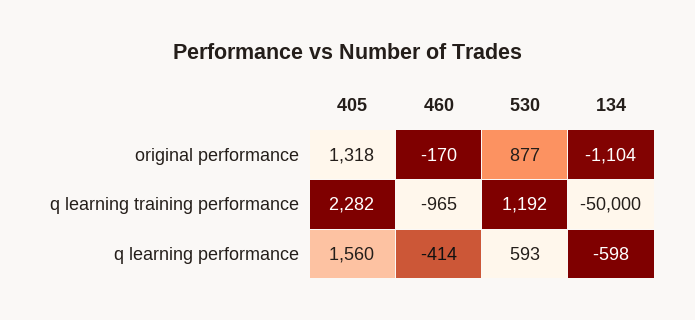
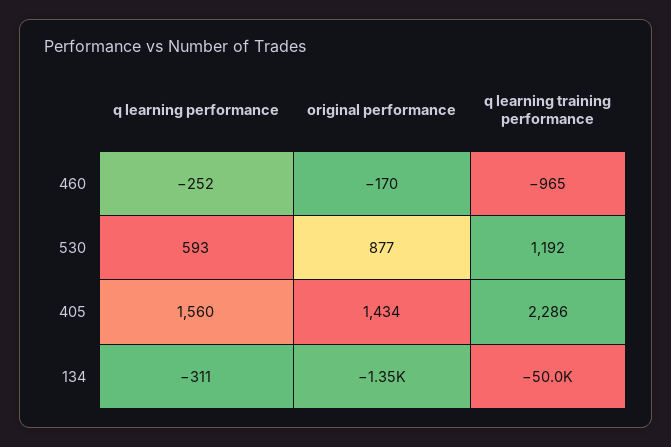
405, original performance: 1318 -> 1434
134, original performance: -1104 -> -1350
405, q learning training performance: 2282 -> 2286
460, q learning performance: -414 -> -252
134, q learning performance: -598 -> -311

